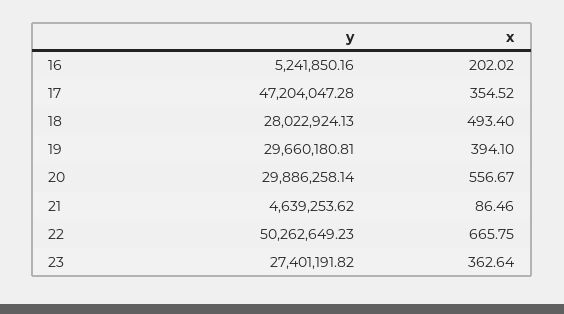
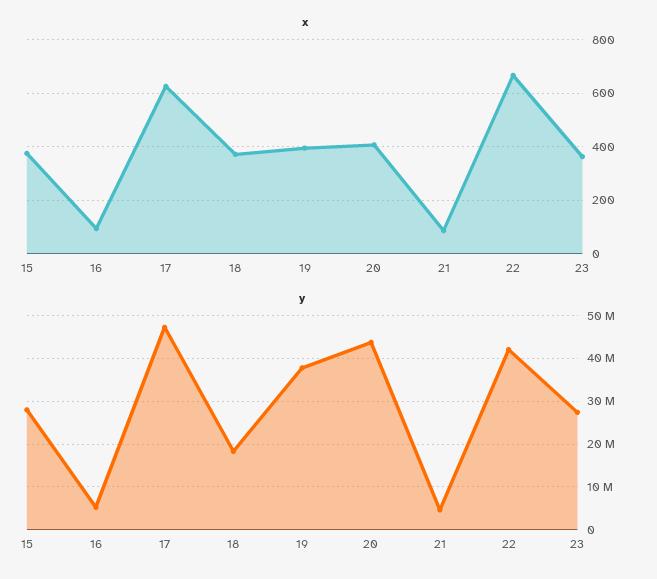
x, 16: 202.02 -> 100
x, 17: 354.52 -> 625
y, 18: 28022924.13 -> 18000000
x, 18: 493.4 -> 375
y, 19: 29660180.81 -> 38000000
y, 20: 29886258.14 -> 44000000
x, 20: 556.67 -> 400
y, 22: 50262649.23 -> 42000000
x, 15: none -> 375
y, 15: none -> 28000000

